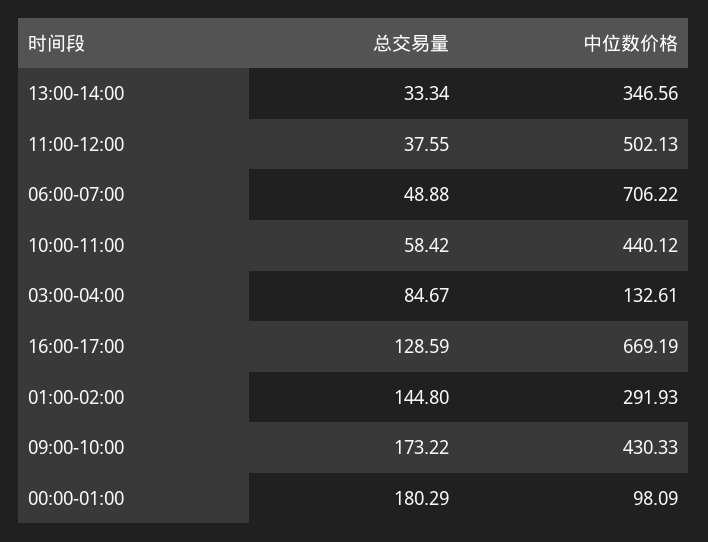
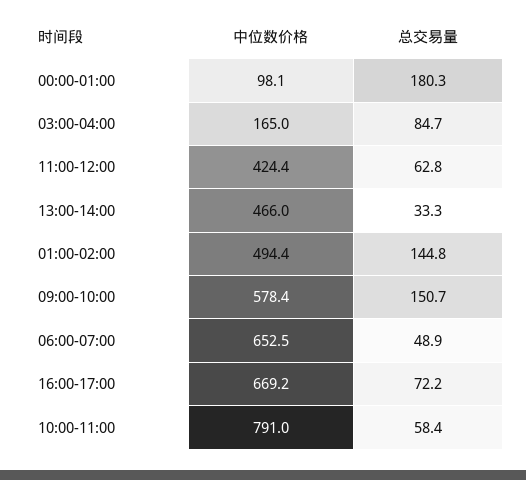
中位数价格, 13:00-14:00: 346.56 -> 466
总交易量, 11:00-12:00: 37.55 -> 62.8
中位数价格, 11:00-12:00: 502.13 -> 424.4
中位数价格, 06:00-07:00: 706.22 -> 652.5
中位数价格, 10:00-11:00: 440.12 -> 791
中位数价格, 03:00-04:00: 132.61 -> 165
总交易量, 16:00-17:00: 128.59 -> 72.2
中位数价格, 01:00-02:00: 291.93 -> 494.4
总交易量, 09:00-10:00: 173.22 -> 150.7
中位数价格, 09:00-10:00: 430.33 -> 578.4

